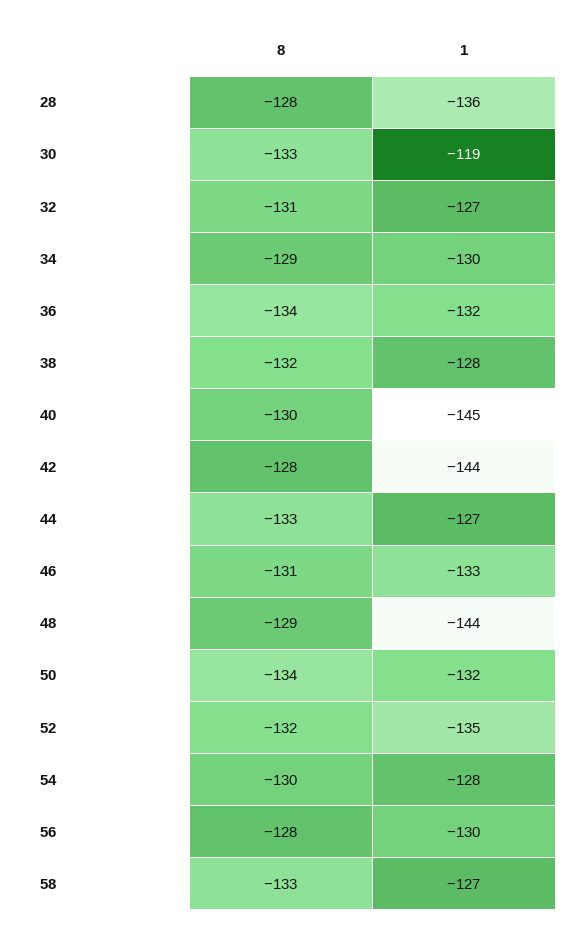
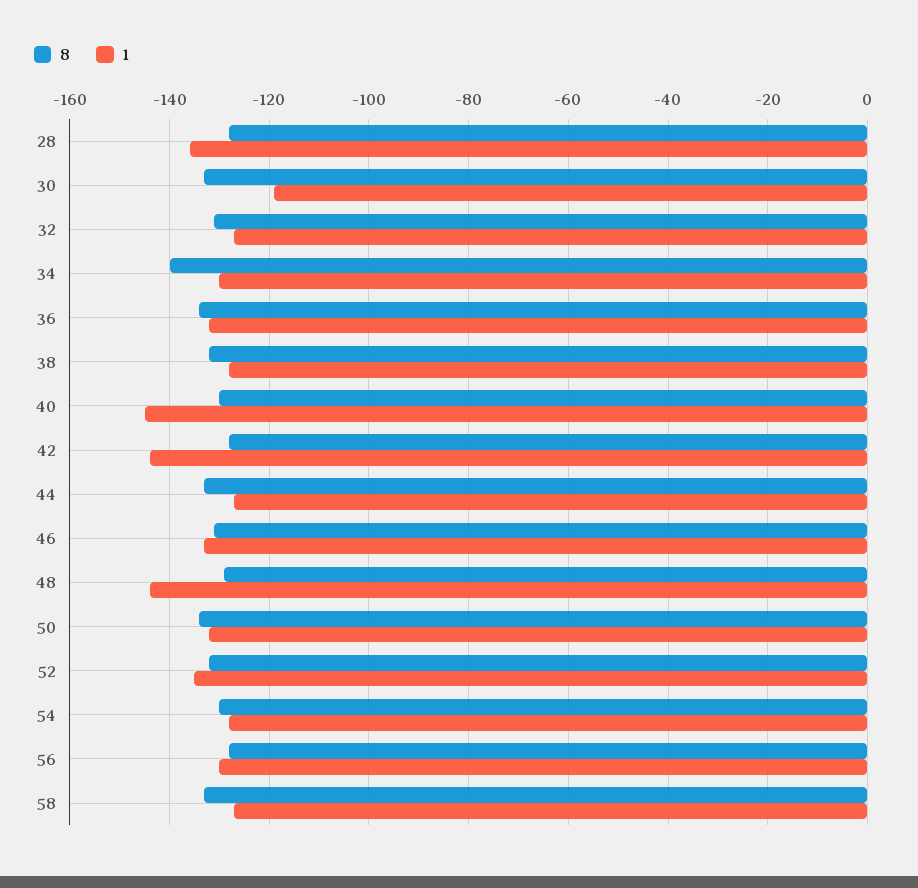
8, 34: -129 -> -140

